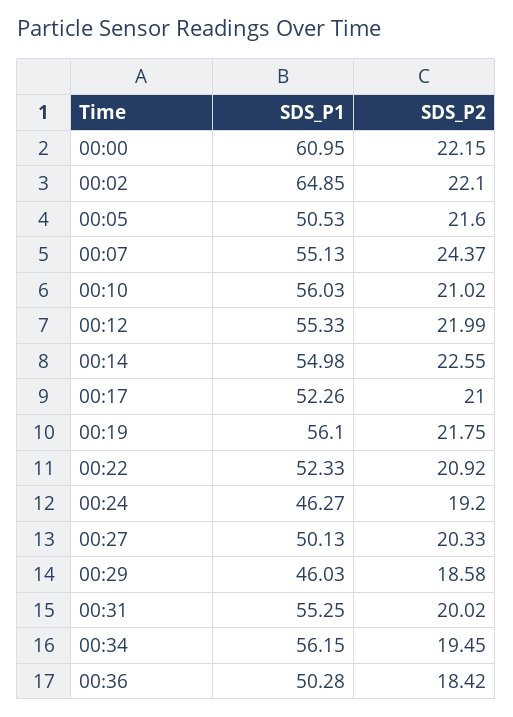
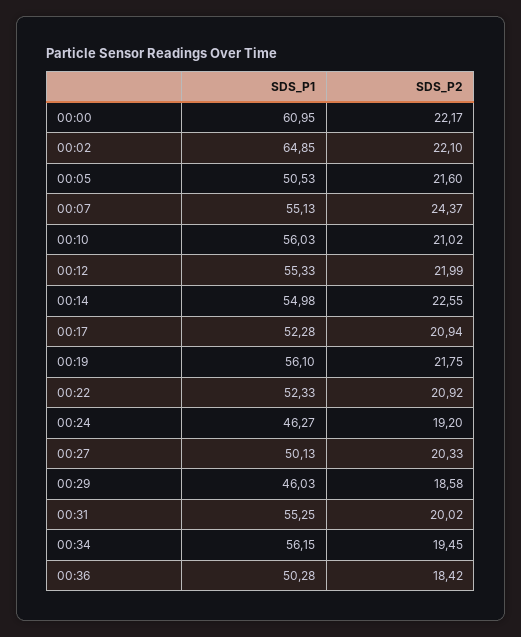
SDS_P2, 00:00: 22.15 -> 22.17
SDS_P1, 00:17: 52.26 -> 52.28
SDS_P2, 00:17: 21 -> 20.94

